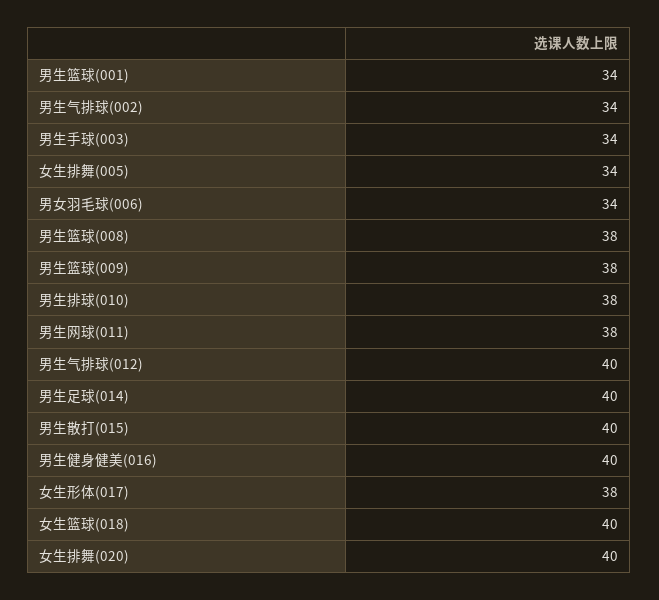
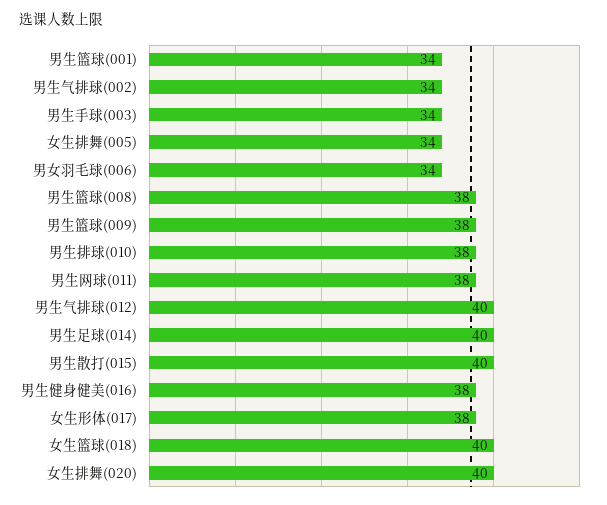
男生健身健美(016): 40 -> 38

